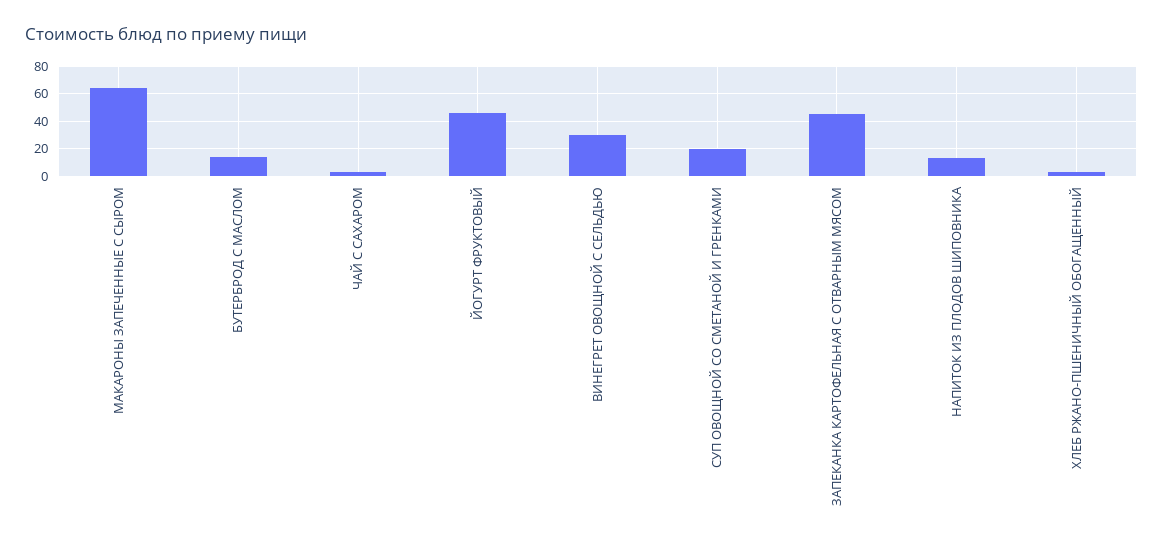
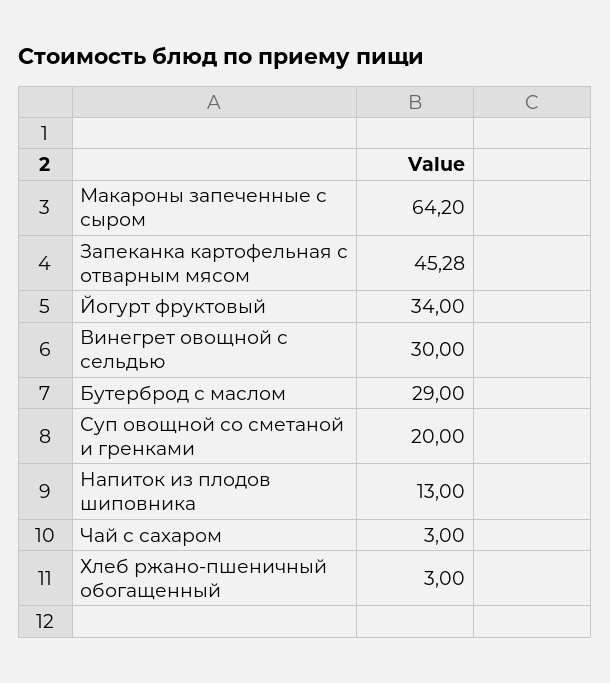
БУТЕРБРОД С МАСЛОМ: 15 -> 29
ЙОГУРТ ФРУКТОВЫЙ: 45 -> 34

